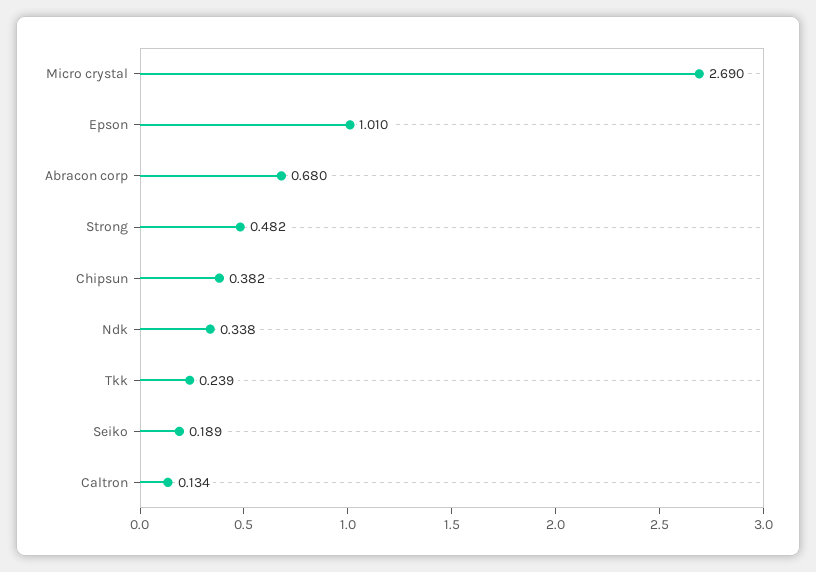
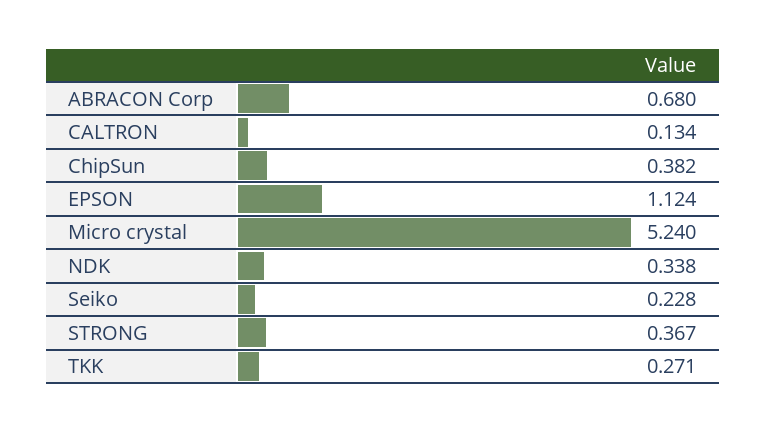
Micro crystal: 2.69 -> 5.24
Epson: 1.01 -> 1.124
Strong: 0.482 -> 0.367
Tkk: 0.239 -> 0.271
Seiko: 0.189 -> 0.228

